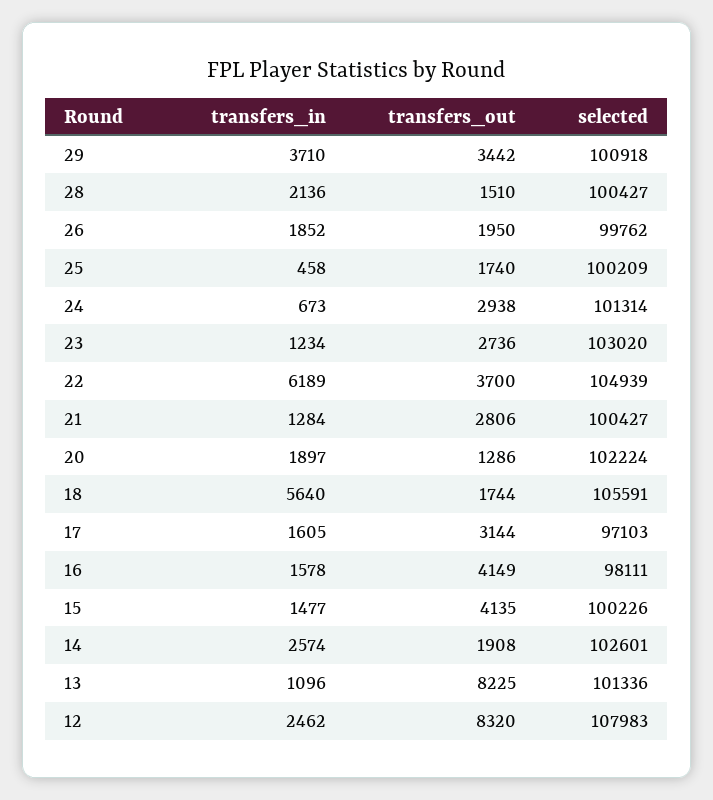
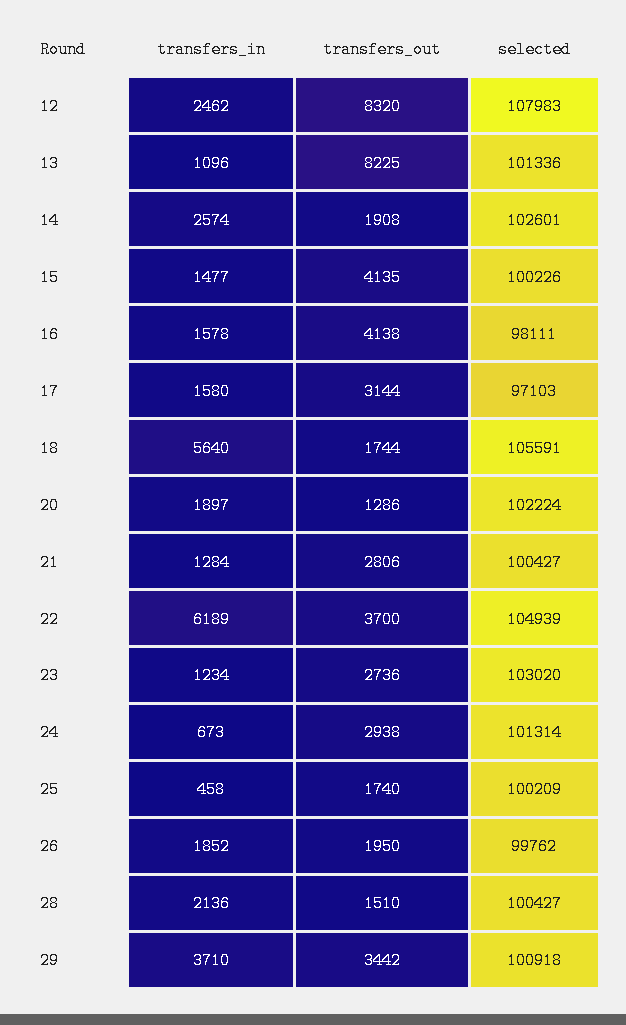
transfers_in, 17: 1605 -> 1580
transfers_out, 16: 4149 -> 4138

